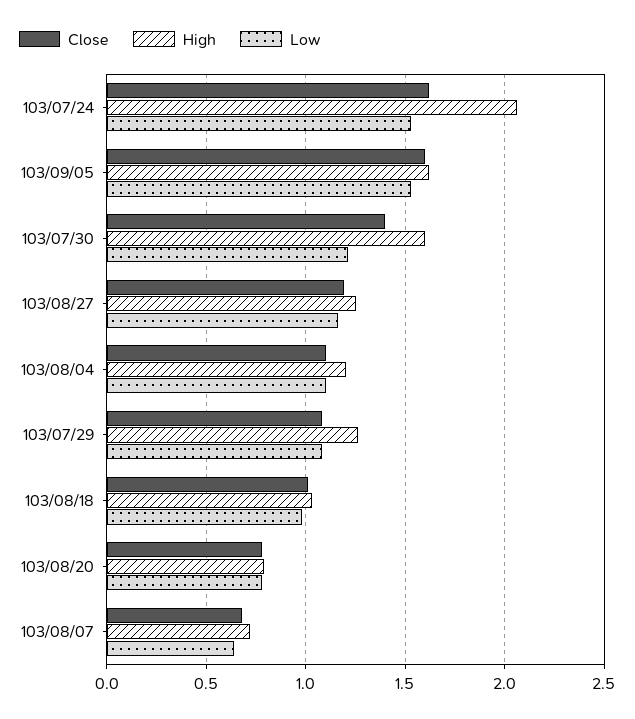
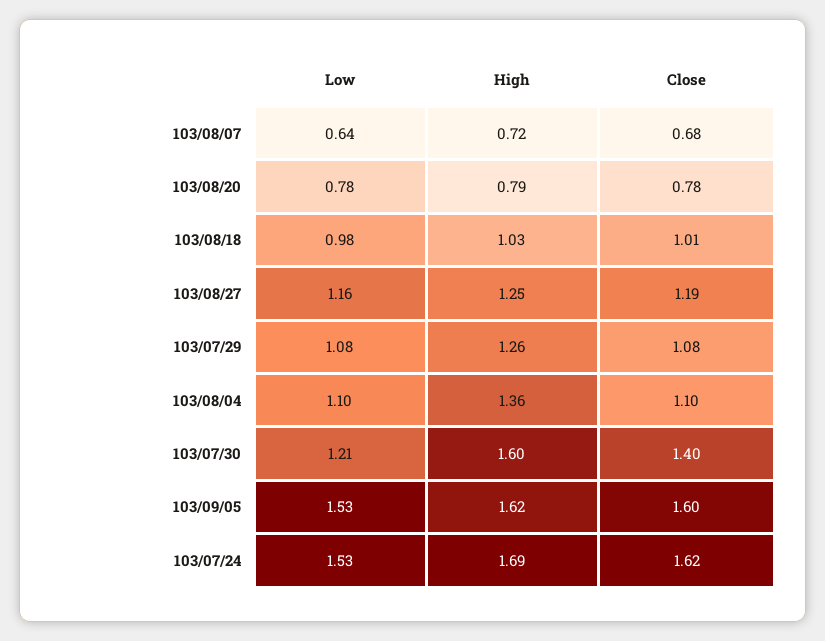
High, 103/07/24: 2.05 -> 1.69
High, 103/08/04: 1.2 -> 1.36

